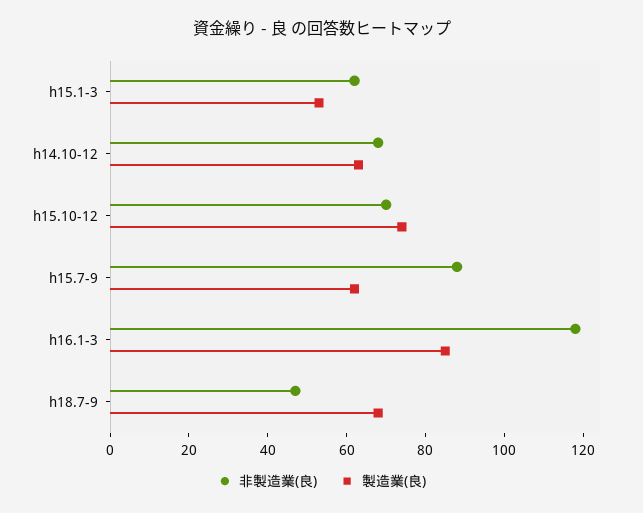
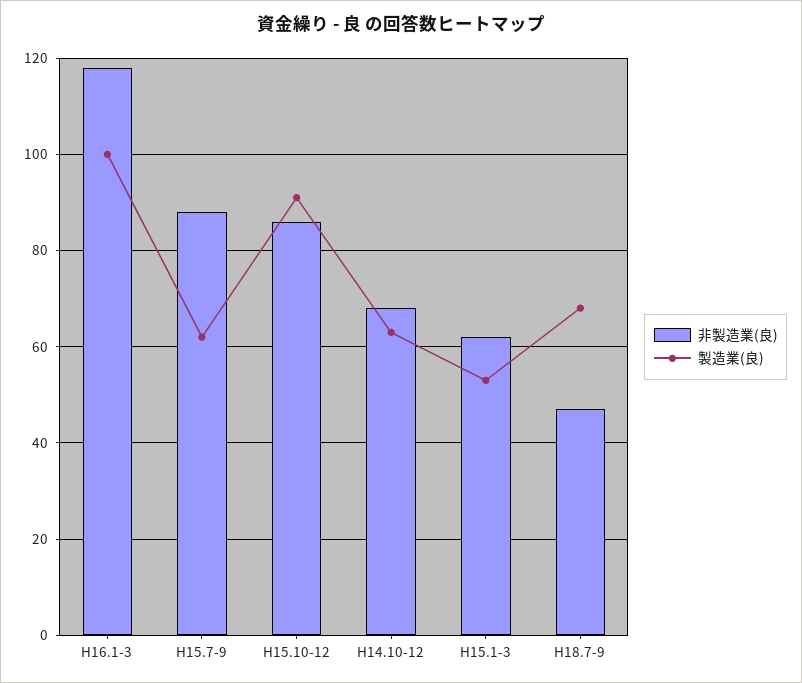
非製造業(良), h15.10-12: 70 -> 85
製造業(良), h15.10-12: 75 -> 90
製造業(良), h16.1-3: 85 -> 100

